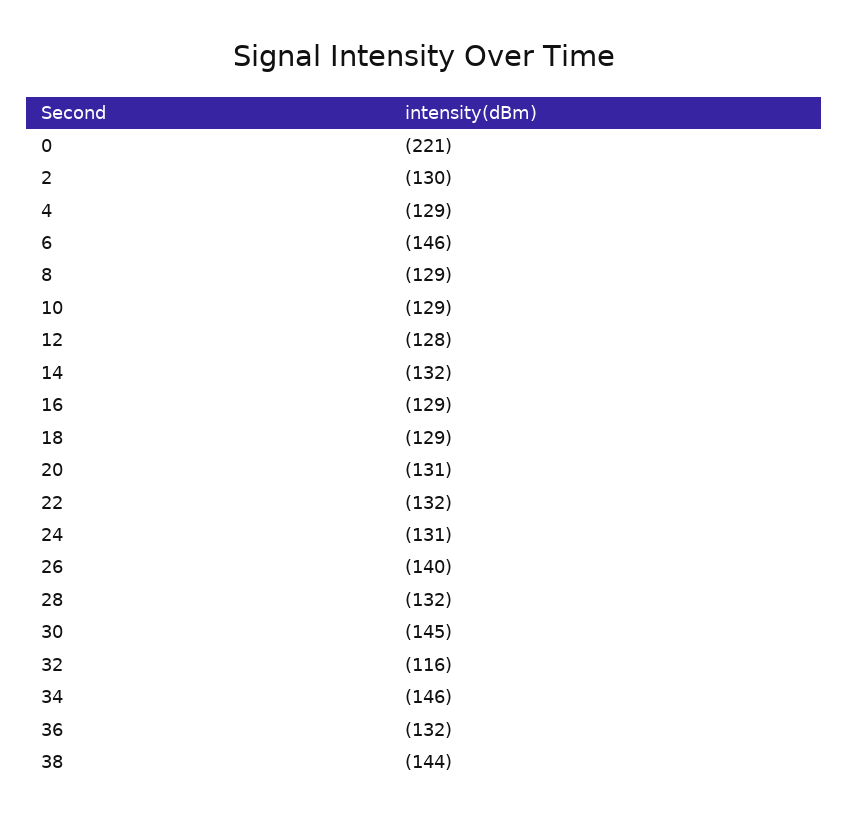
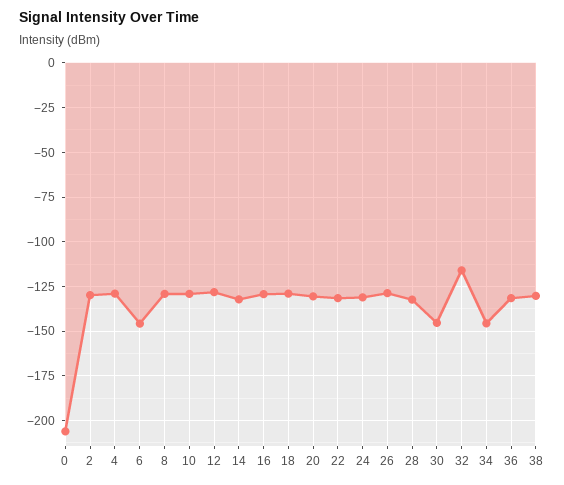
0: -221 -> -205
26: -140 -> -130
38: -144 -> -130

